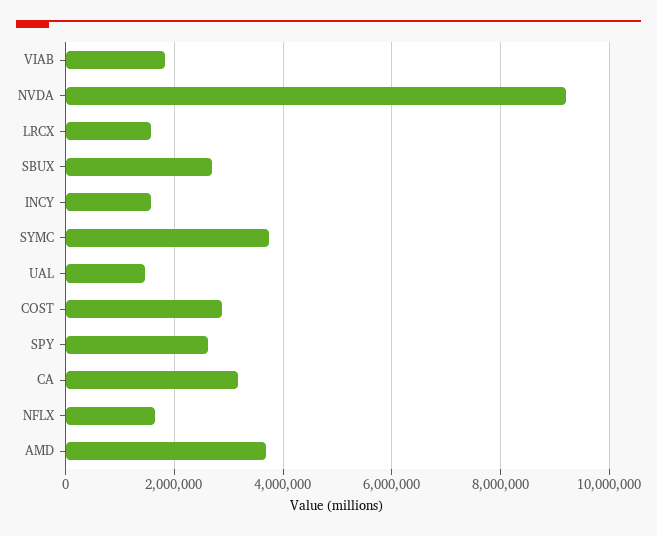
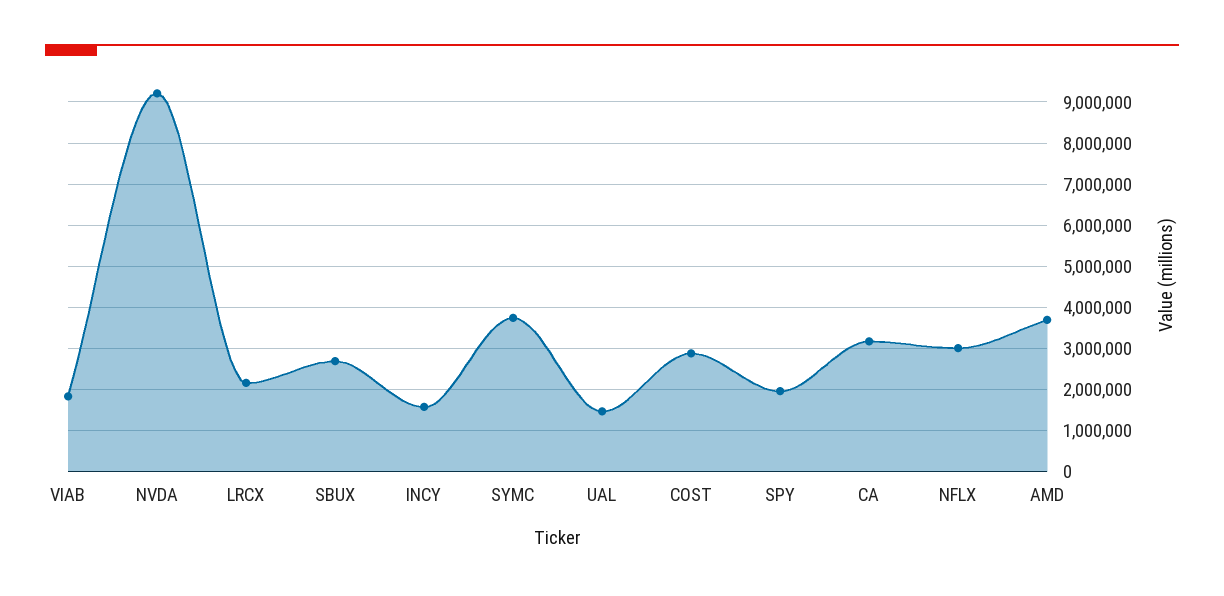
LRCX: 1600000 -> 2200000
SPY: 2600000 -> 2000000
NFLX: 1600000 -> 3000000

